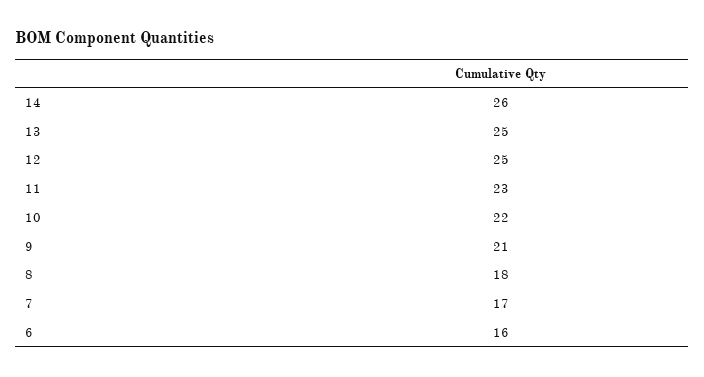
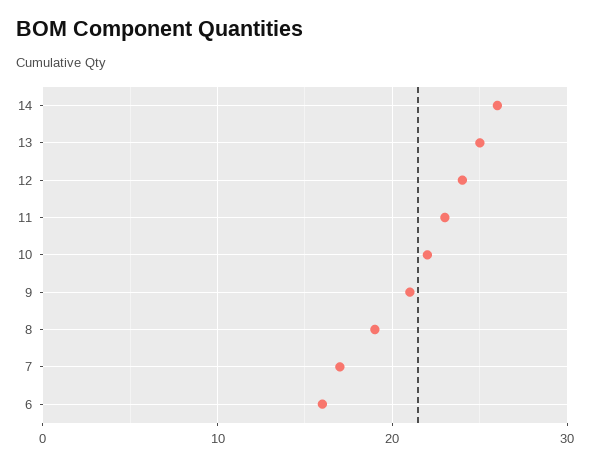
12: 25 -> 24
8: 18 -> 19

